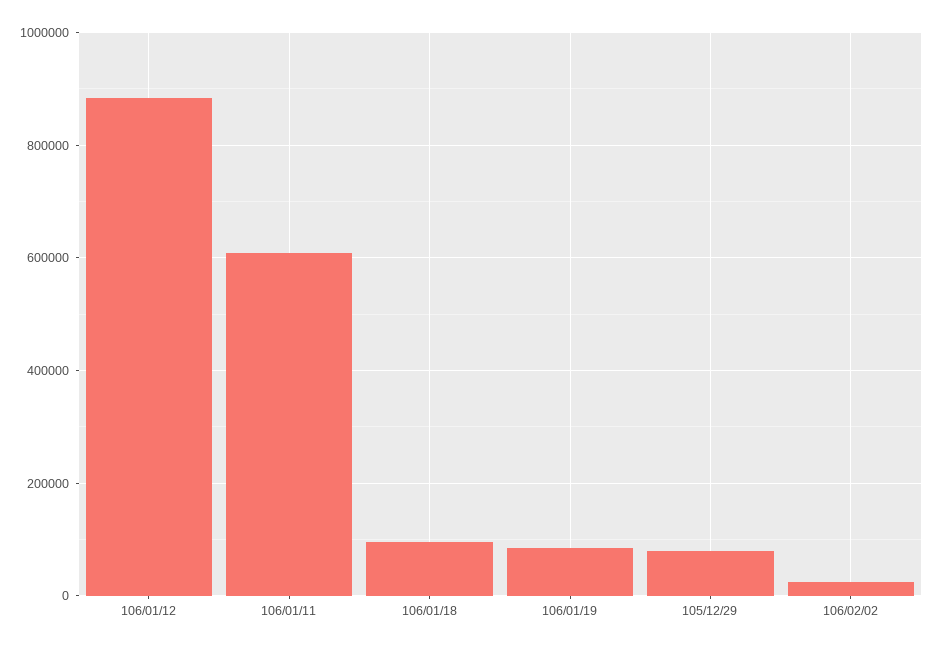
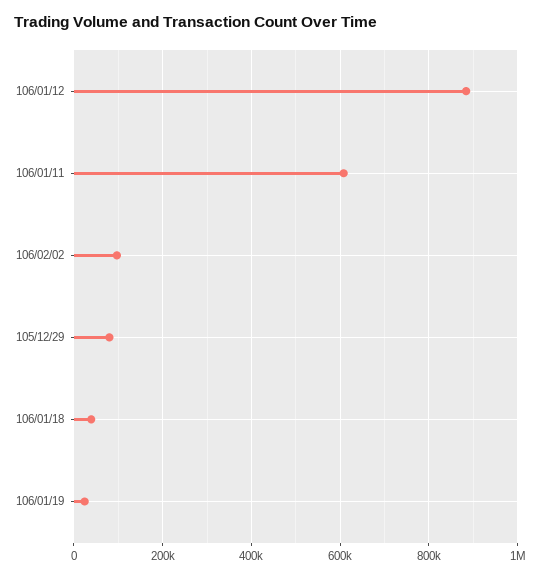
106/01/18: 100000 -> 40000
106/01/19: 80000 -> 20000
106/02/02: 20000 -> 100000

